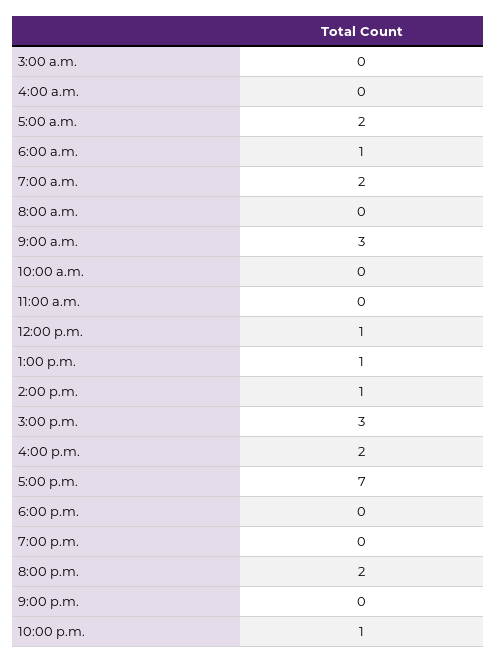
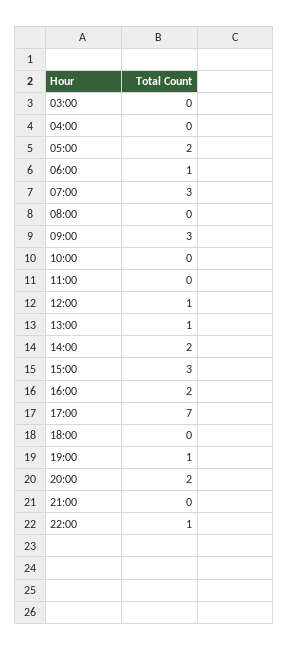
7:00 a.m.: 2 -> 3
2:00 p.m.: 1 -> 2
7:00 p.m.: 0 -> 1

